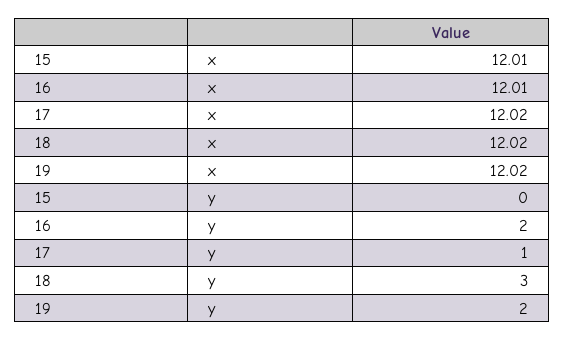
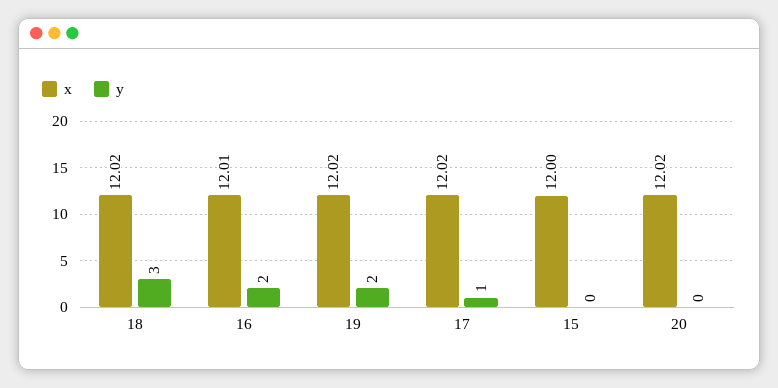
x, 15: 12.01 -> 12
x, 20: none -> 12.02
y, 20: none -> 0

